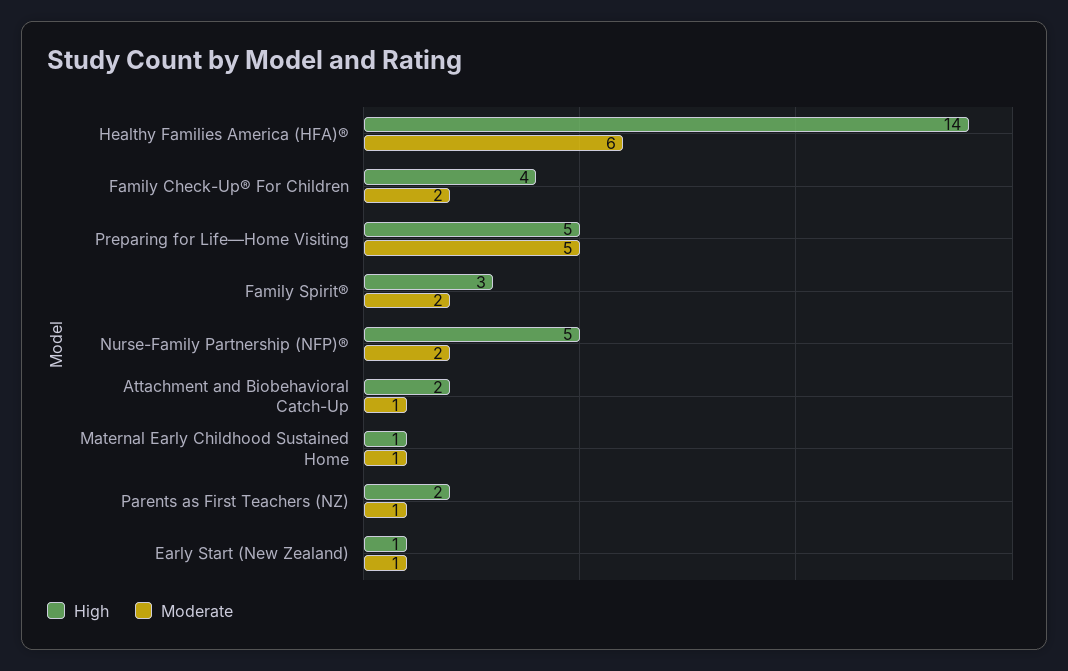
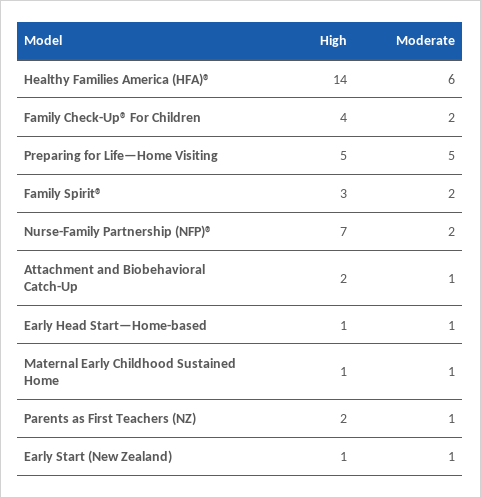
High, Nurse-Family Partnership (NFP)®: 5 -> 7
High, Early Head Start—Home-based: none -> 1
Moderate, Early Head Start—Home-based: none -> 1

